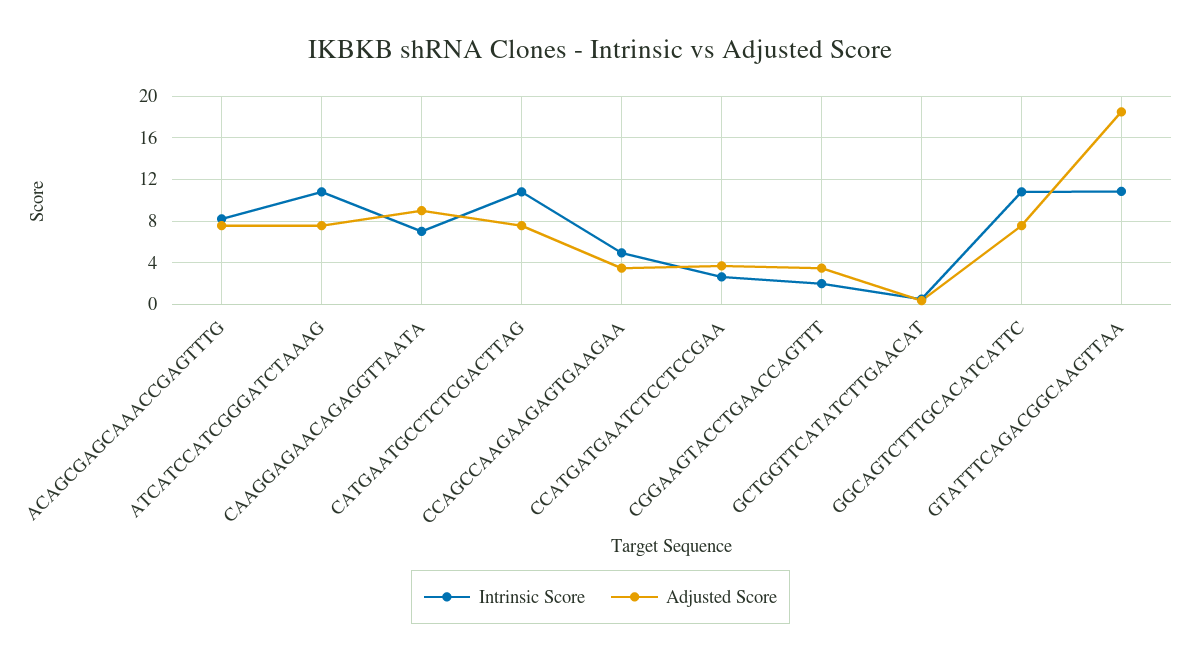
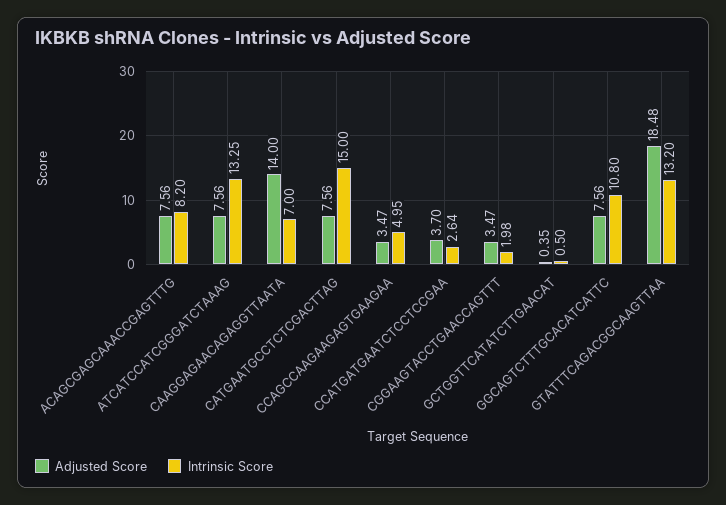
Intrinsic Score, ATCATCCATCGGGATCTAAAG: 11 -> 13.25
Adjusted Score, CAAGGAGAACAGAGGTTAATA: 9 -> 14
Intrinsic Score, CATGAATGCCTCTCGACTTAG: 11 -> 15
Intrinsic Score, GTATTTCAGACGGCAAGTTAA: 11 -> 13.2

